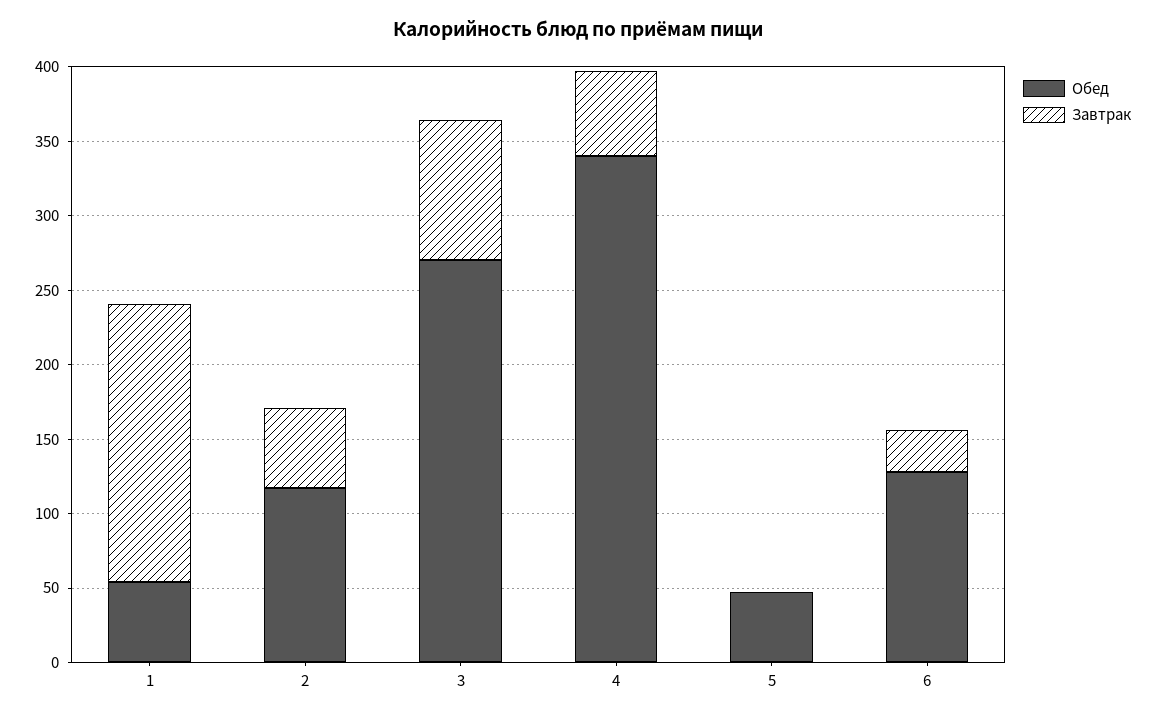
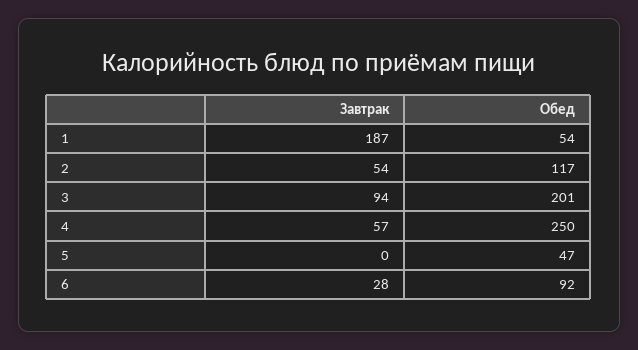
Обед, 3: 270 -> 201
Обед, 4: 340 -> 250
Обед, 6: 130 -> 92

